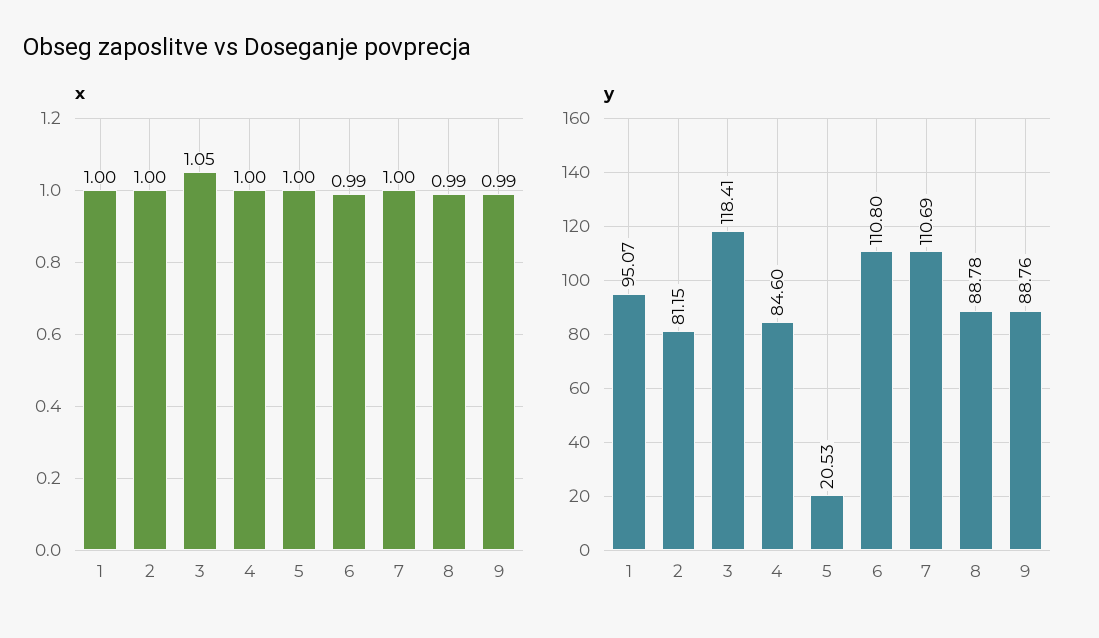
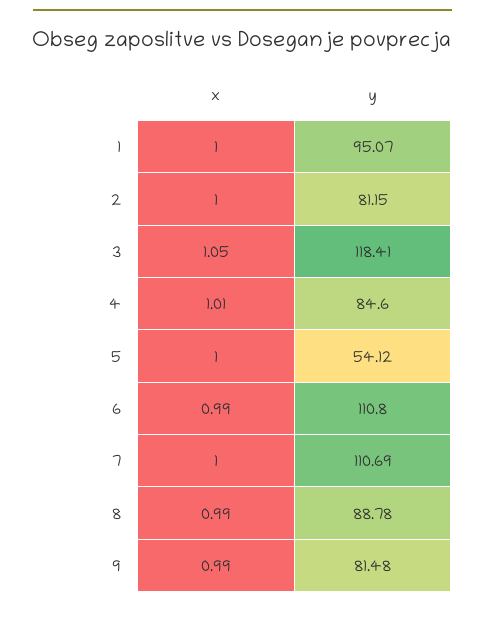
x, 4: 1 -> 1.01
y, 5: 20.53 -> 54.12
y, 9: 88.76 -> 81.48

